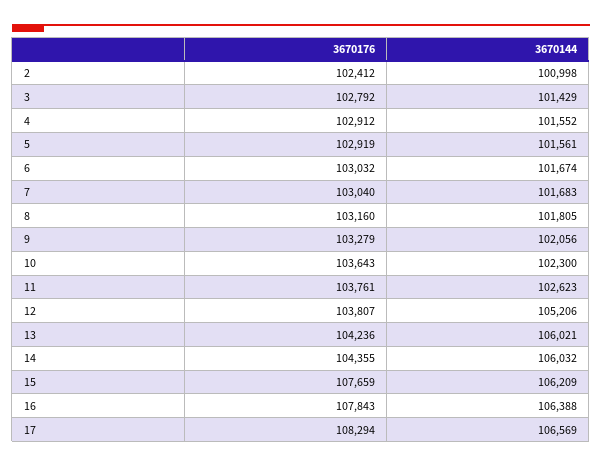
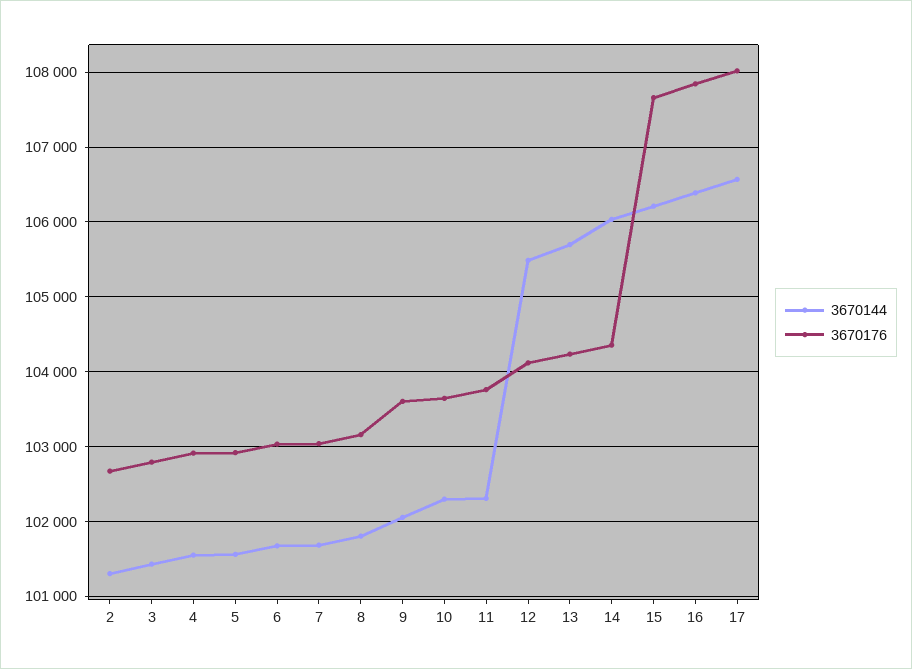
3670176, 2: 102412 -> 102700
3670144, 2: 100998 -> 101300
3670176, 9: 103279 -> 103600
3670144, 11: 102623 -> 102300
3670176, 12: 103807 -> 104100
3670144, 12: 105206 -> 105500
3670144, 13: 106021 -> 105700
3670176, 17: 108294 -> 108000

